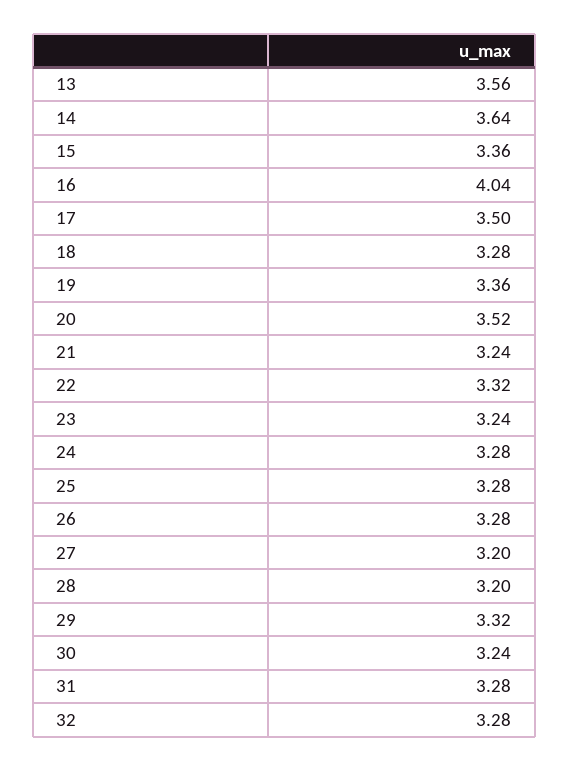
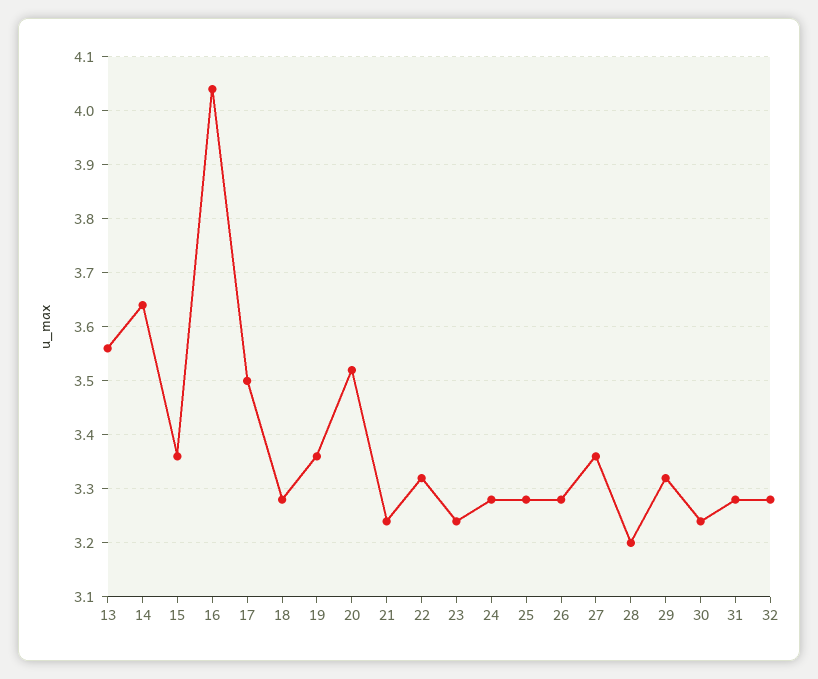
27: 3.2 -> 3.35

